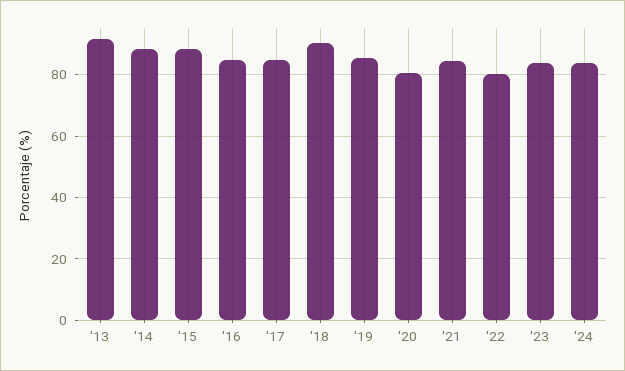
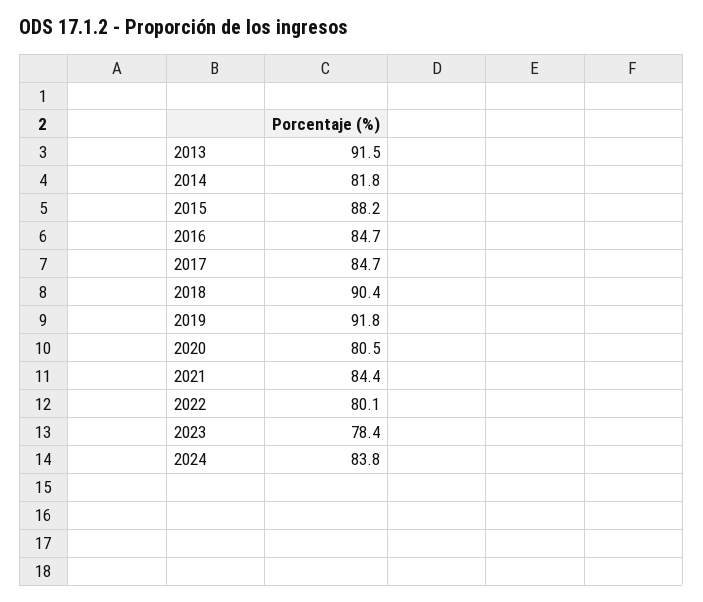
'14: 88 -> 81.8
'19: 86 -> 91.8
'23: 84 -> 78.4

